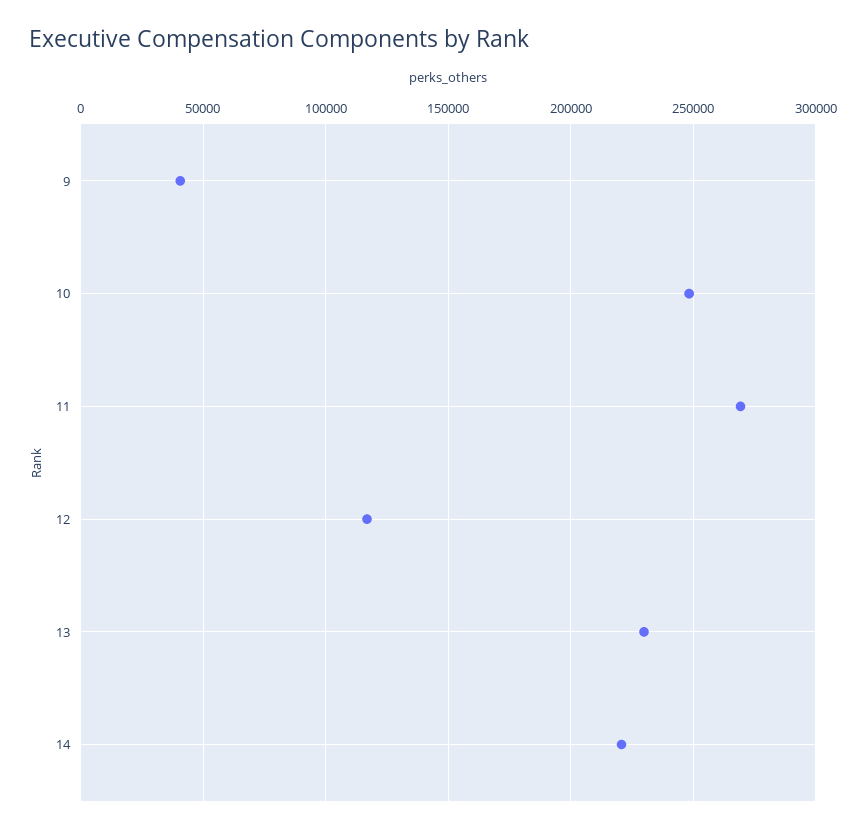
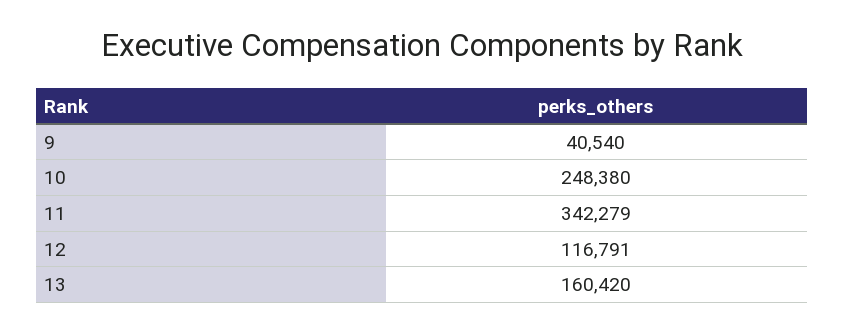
11: 270000 -> 342279
13: 230000 -> 160420
14: 220000 -> none

